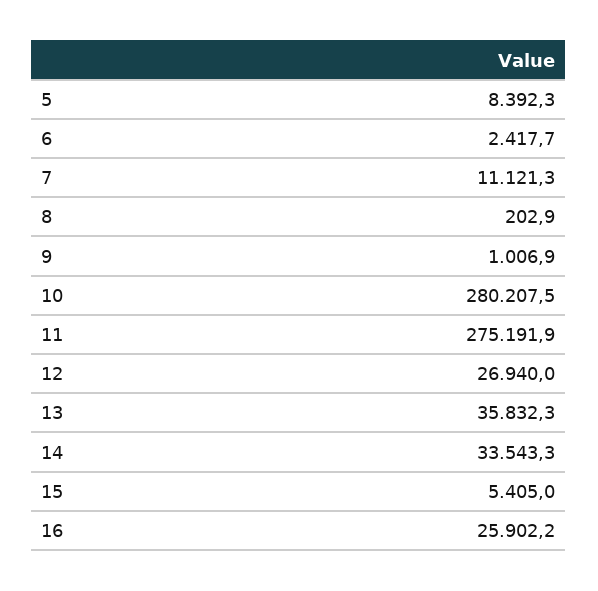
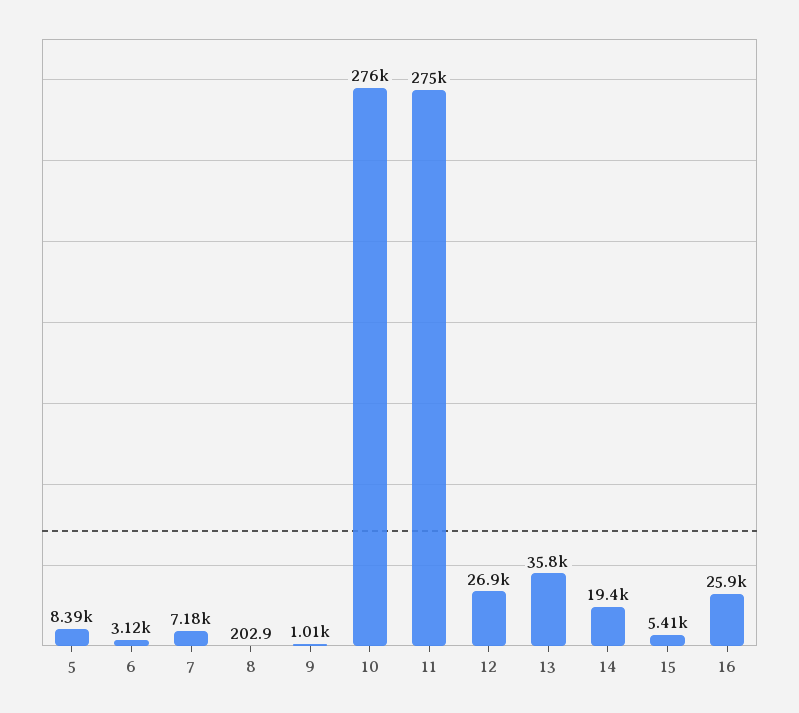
6: 2417.7 -> 3120
7: 11121.3 -> 7180
10: 280207.5 -> 276000
14: 33543.3 -> 19400

